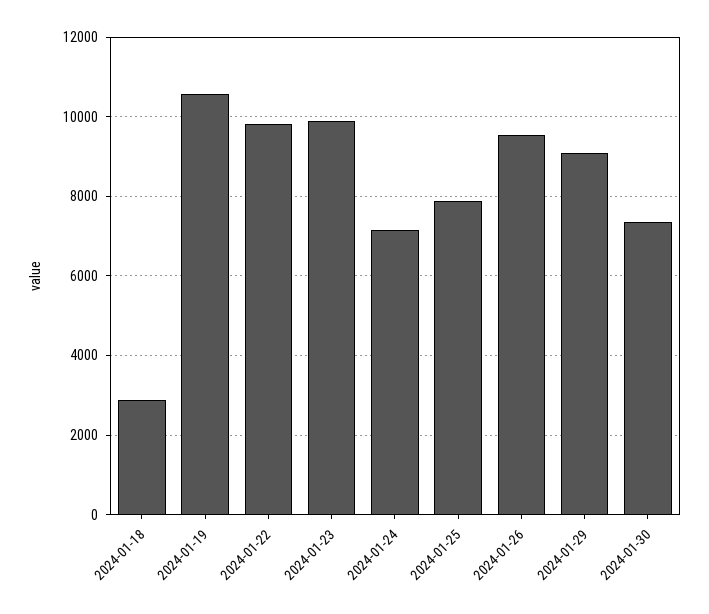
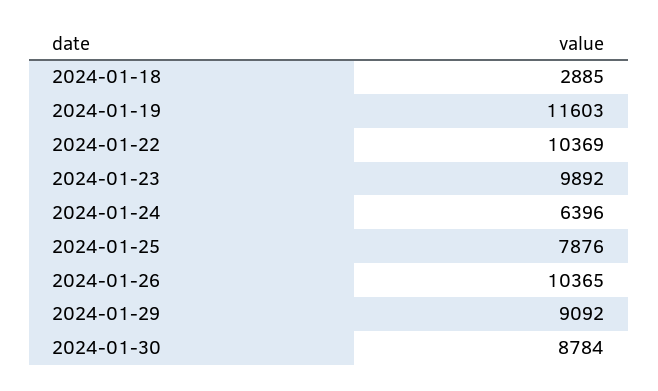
2024-01-19: 10600 -> 11603
2024-01-22: 9800 -> 10369
2024-01-24: 7200 -> 6396
2024-01-26: 9600 -> 10365
2024-01-30: 7400 -> 8784

